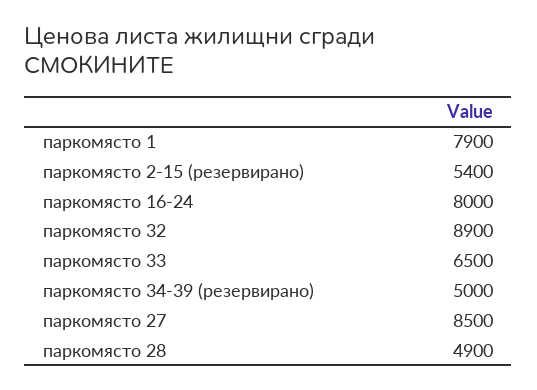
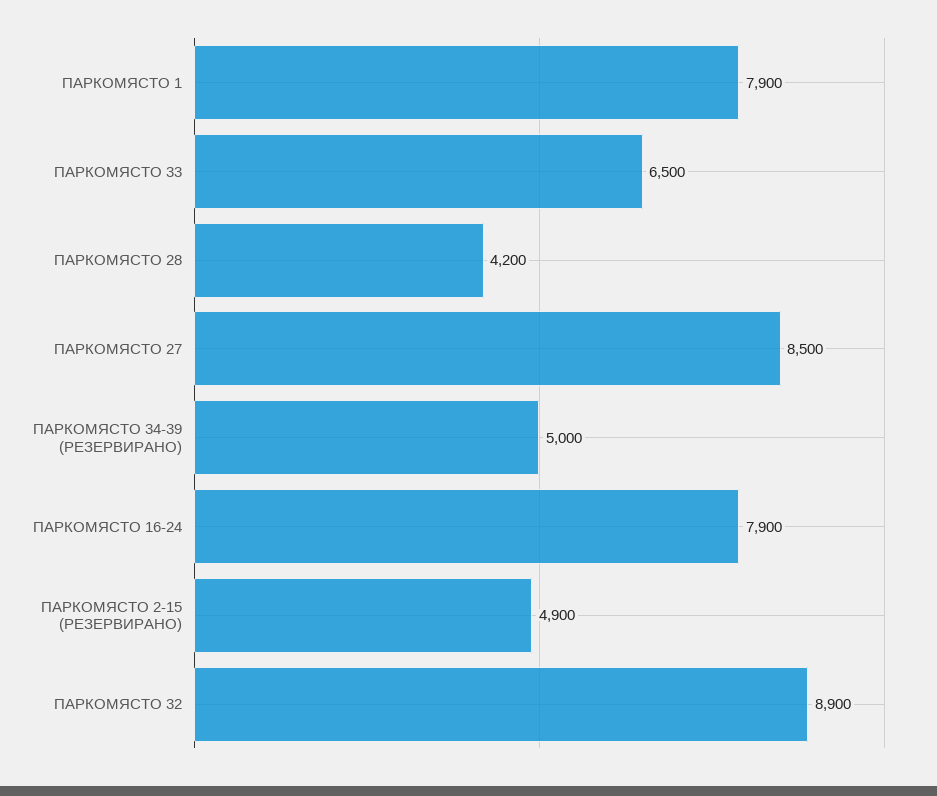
паркомясто 2-15 (резервирано): 5400 -> 4900
паркомясто 16-24: 8000 -> 7900
паркомясто 28: 4900 -> 4200

